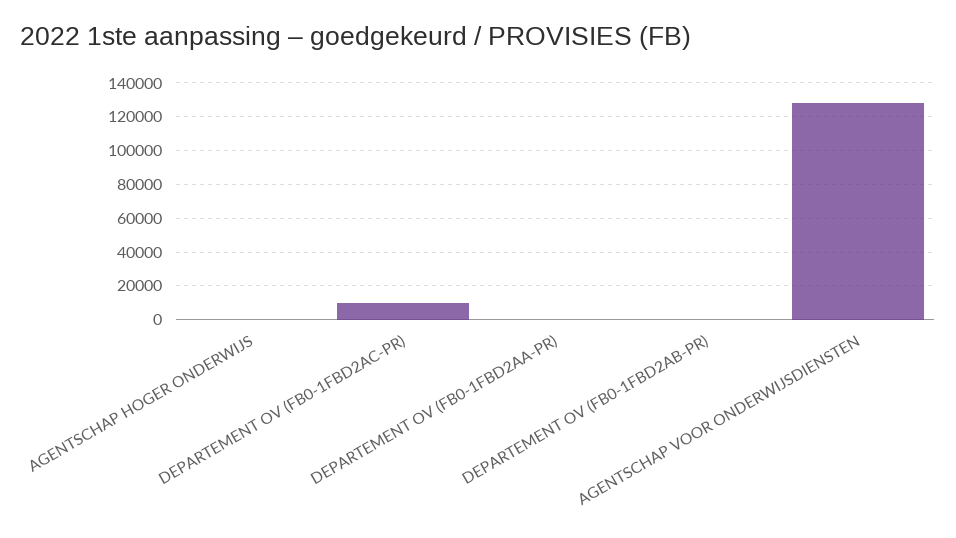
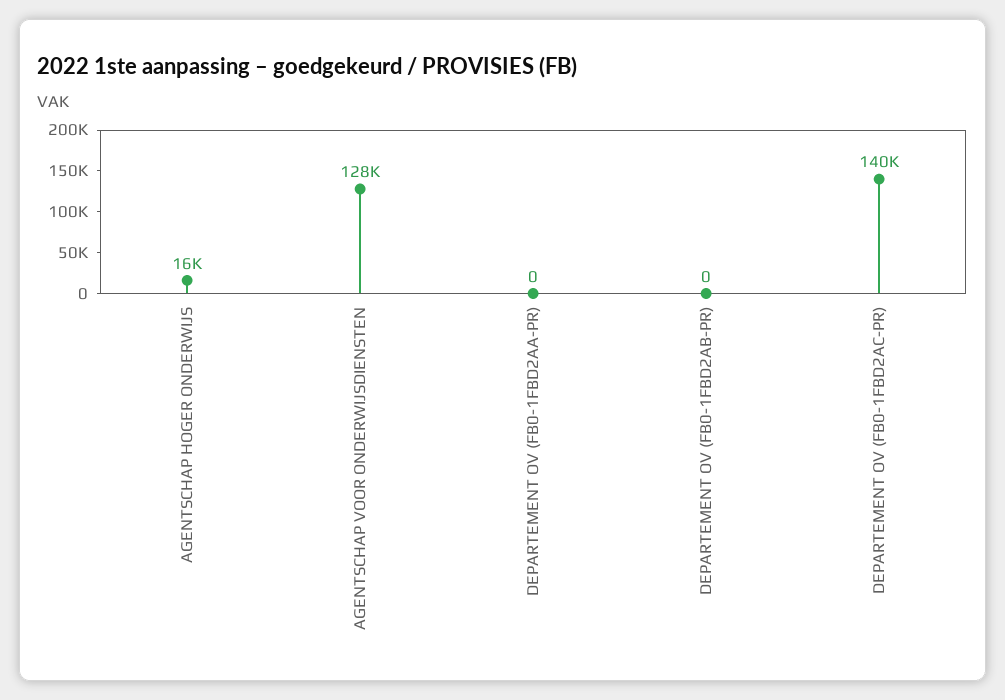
AGENTSCHAP HOGER ONDERWIJS: 0 -> 16000
DEPARTEMENT OV (FB0-1FBD2AC-PR): 10000 -> 140000

